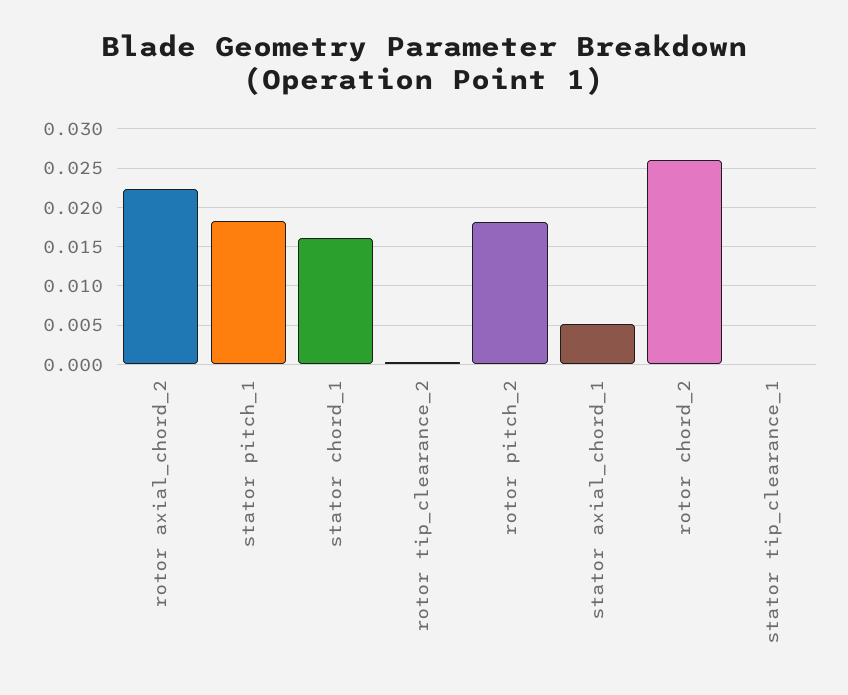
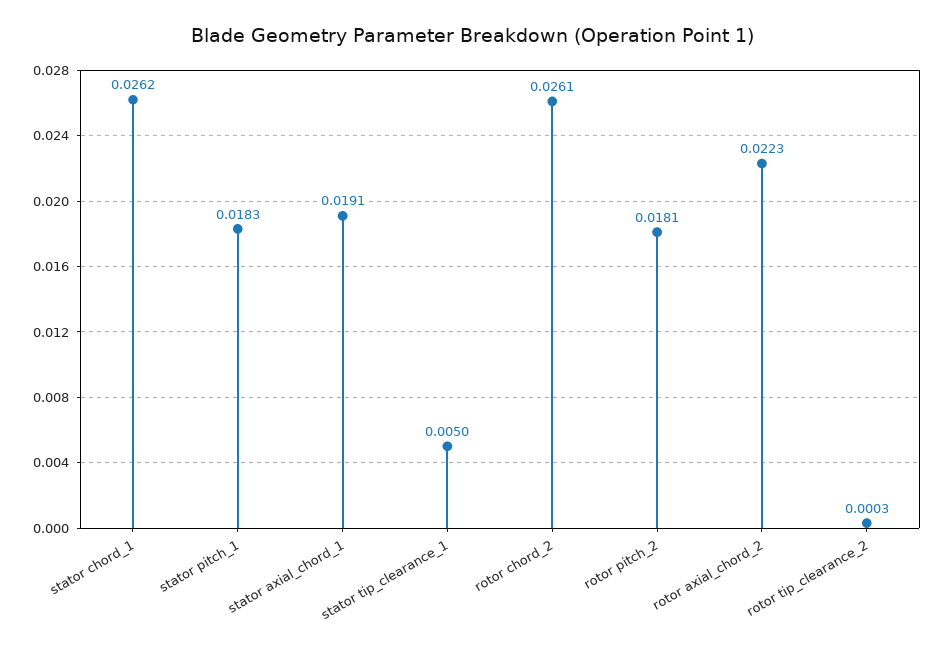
stator chord_1: 0.016 -> 0.0262
stator axial_chord_1: 0.005 -> 0.0191
stator tip_clearance_1: 0 -> 0.005

